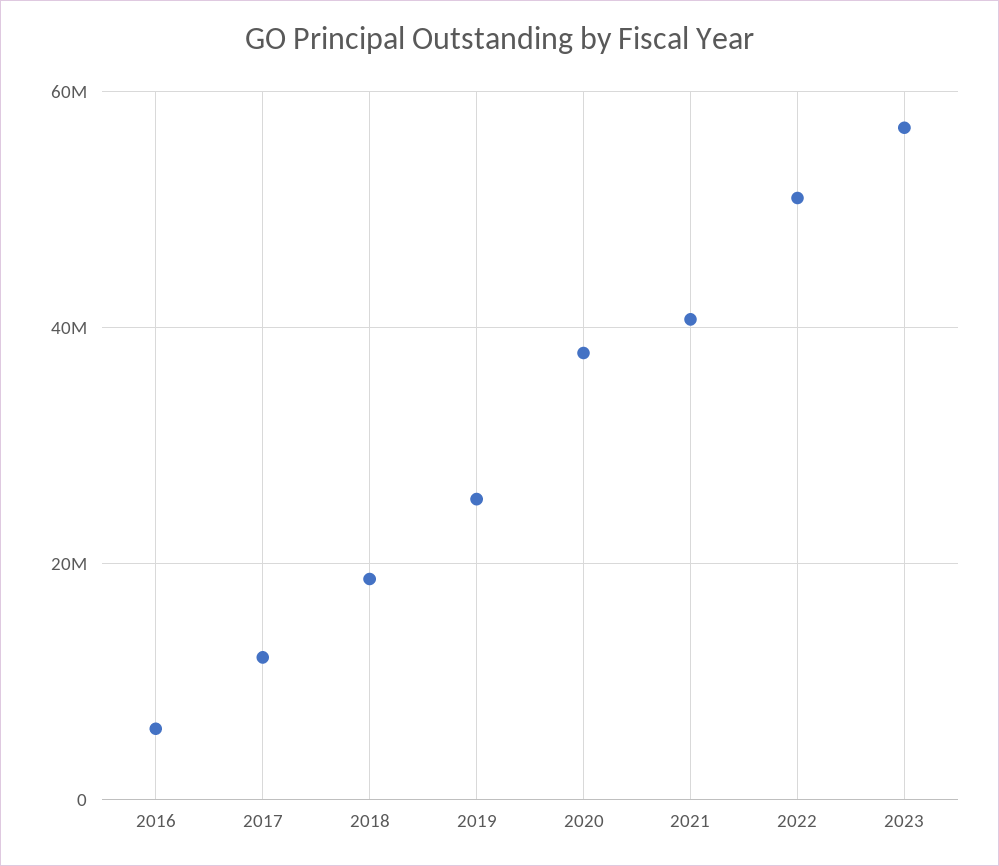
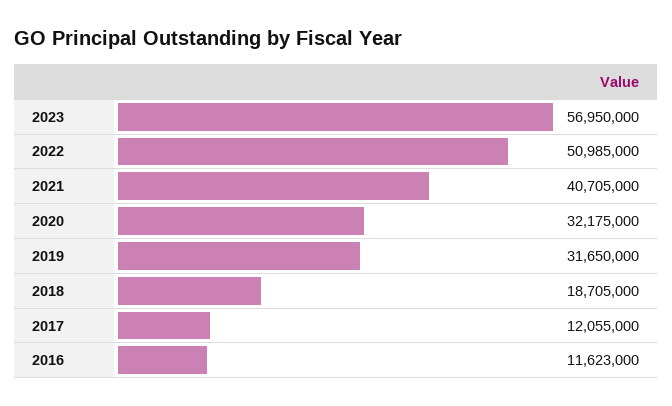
2016: 6000000 -> 11623000
2019: 26000000 -> 31650000
2020: 38000000 -> 32175000

